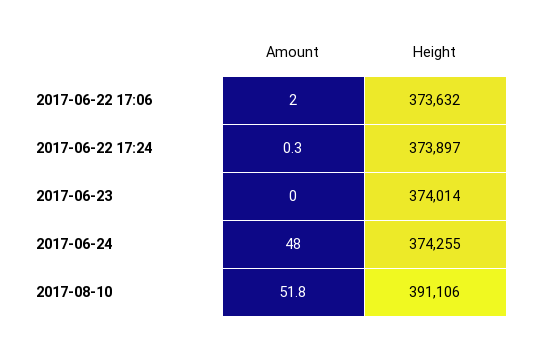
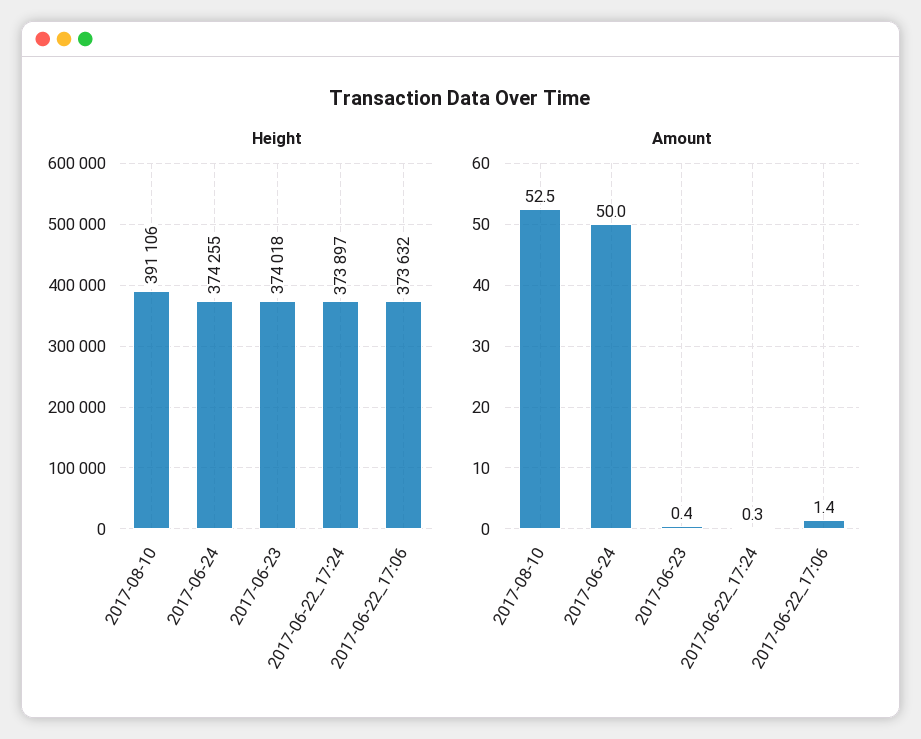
Amount, 2017-06-22 17:06: 2 -> 1.4
Amount, 2017-06-23: 0 -> 0.4
Height, 2017-06-23: 374014 -> 374018
Amount, 2017-06-24: 48 -> 50
Amount, 2017-08-10: 51.8 -> 52.5

